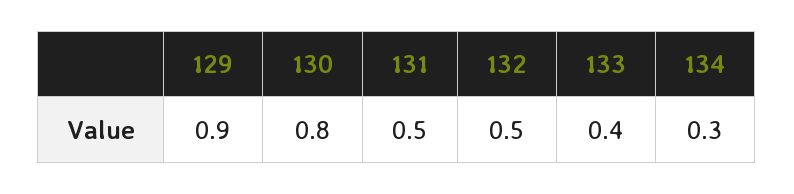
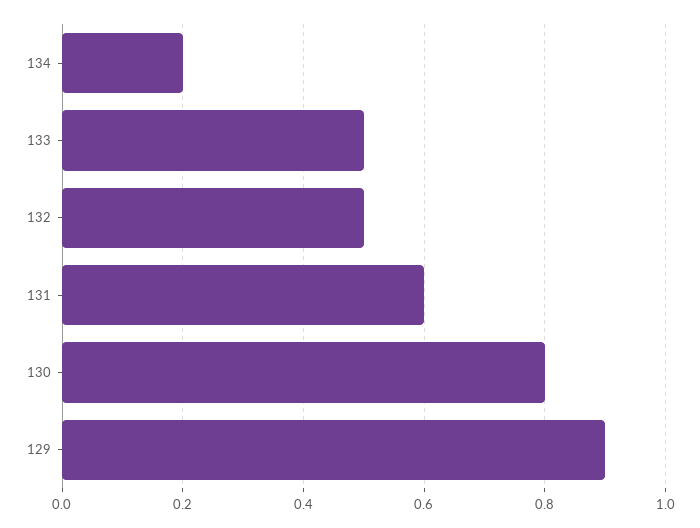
131: 0.5 -> 0.6
133: 0.4 -> 0.5
134: 0.3 -> 0.2

